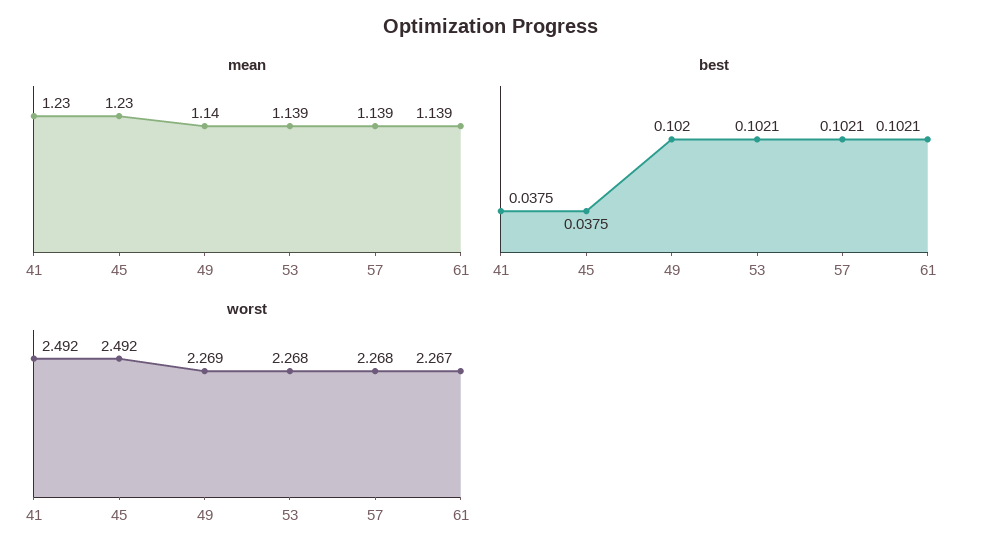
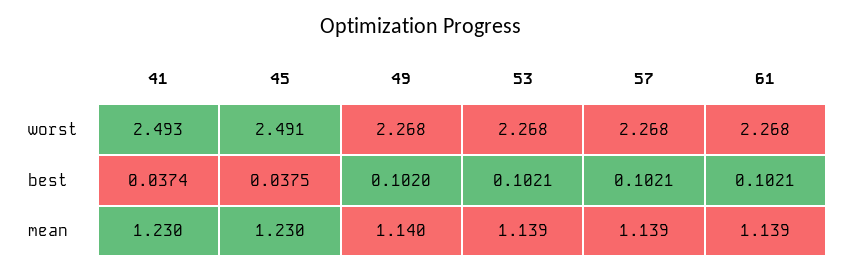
best, 41: 0.0375 -> 0.0374
worst, 41: 2.492 -> 2.493
worst, 45: 2.492 -> 2.491
worst, 49: 2.269 -> 2.268
worst, 61: 2.267 -> 2.268

